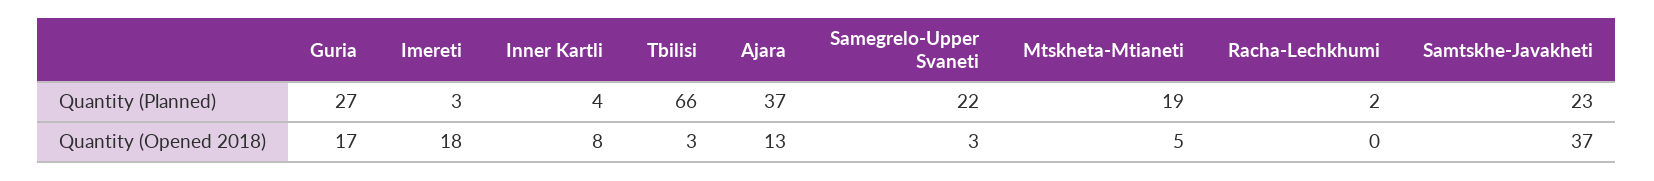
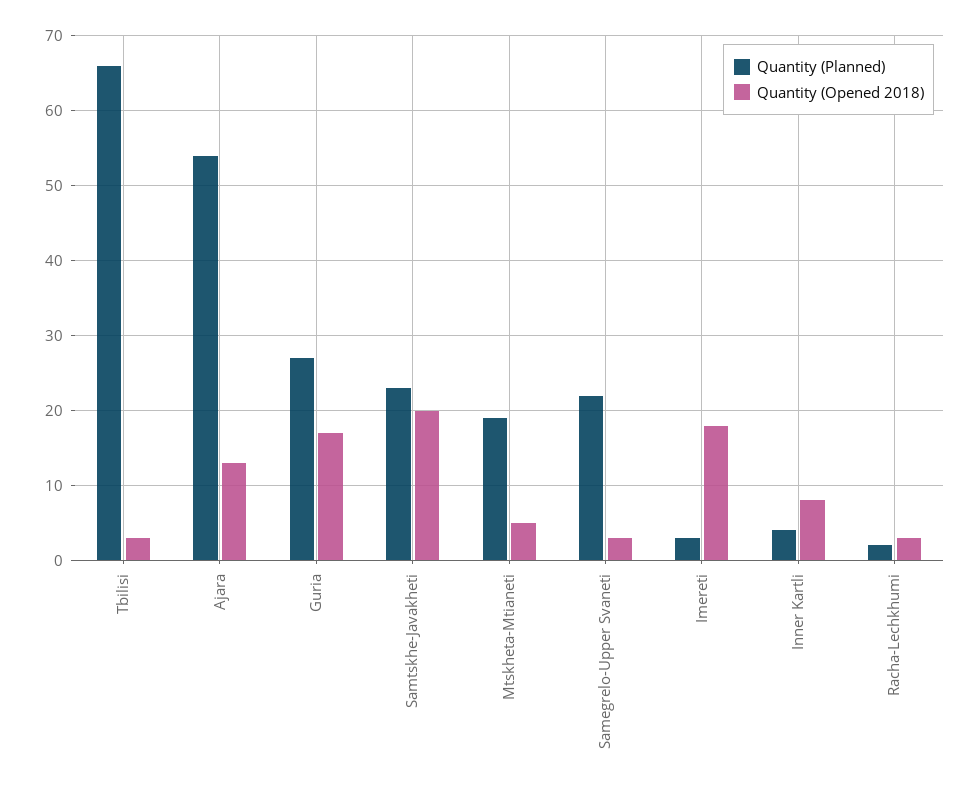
Quantity (Planned), Ajara: 37 -> 54
Quantity (Opened 2018), Racha-Lechkhumi: 0 -> 3
Quantity (Opened 2018), Samtskhe-Javakheti: 37 -> 20

